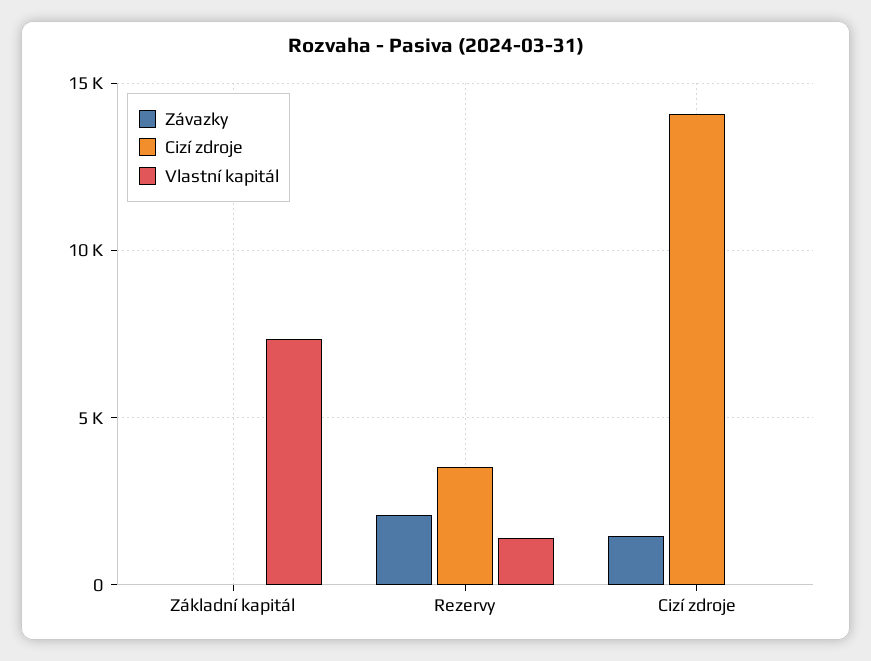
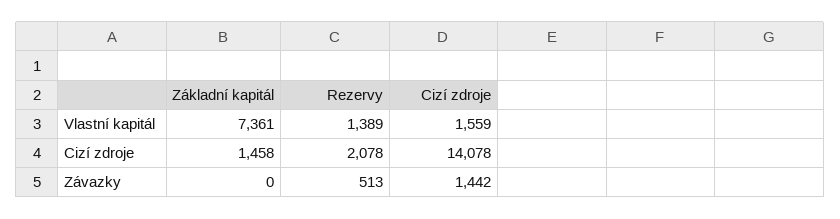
Cizí zdroje, Základní kapitál: 0 -> 1458
Závazky, Rezervy: 2000 -> 513
Cizí zdroje, Rezervy: 3500 -> 2078
Vlastní kapitál, Cizí zdroje: 0 -> 1559

